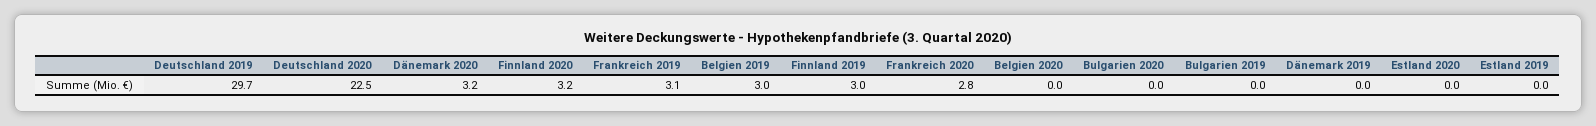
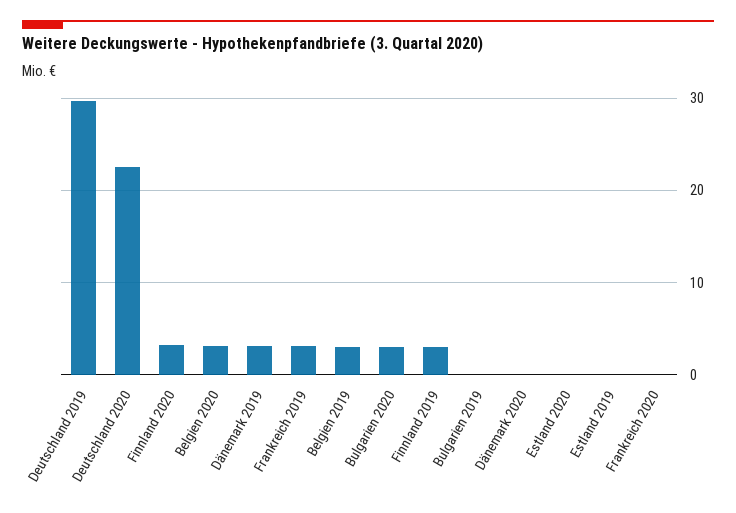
Dänemark 2020: 3.2 -> 0
Frankreich 2020: 2.8 -> 0
Belgien 2020: 0 -> 3
Bulgarien 2020: 0 -> 3
Dänemark 2019: 0 -> 3

